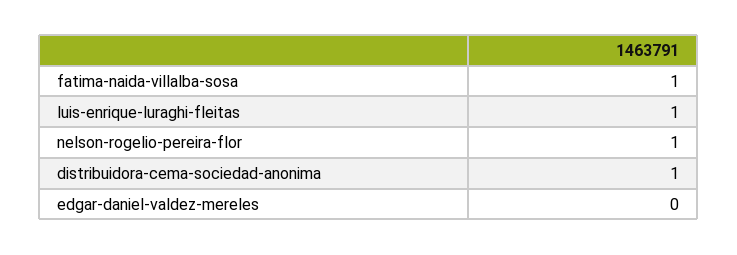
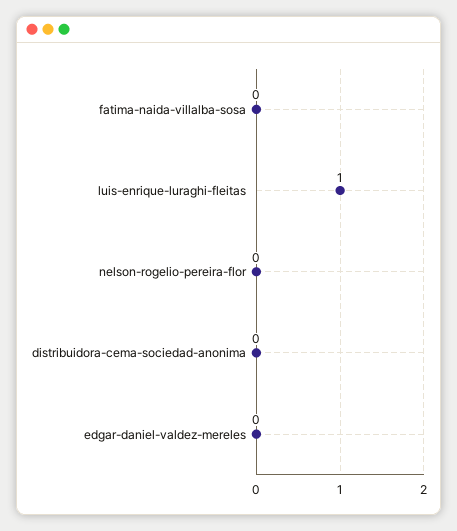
fatima-naida-villalba-sosa: 1 -> 0
nelson-rogelio-pereira-flor: 1 -> 0
distribuidora-cema-sociedad-anonima: 1 -> 0

